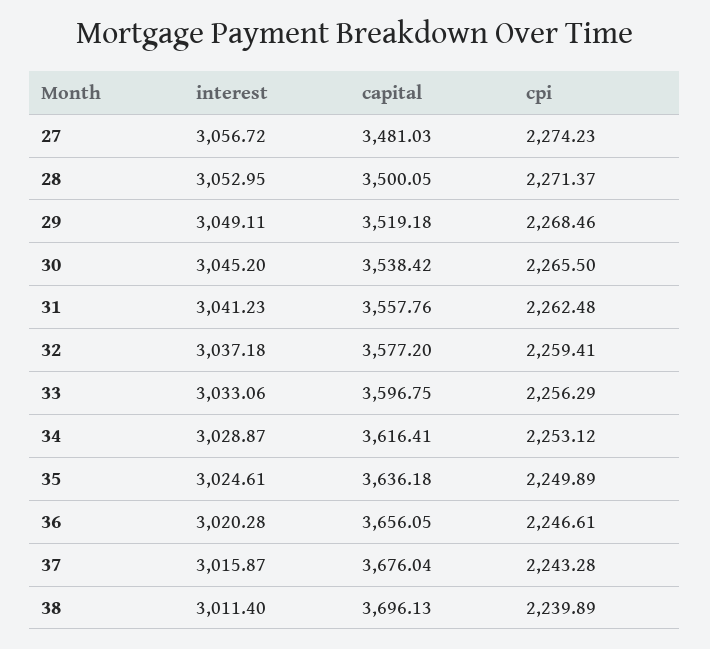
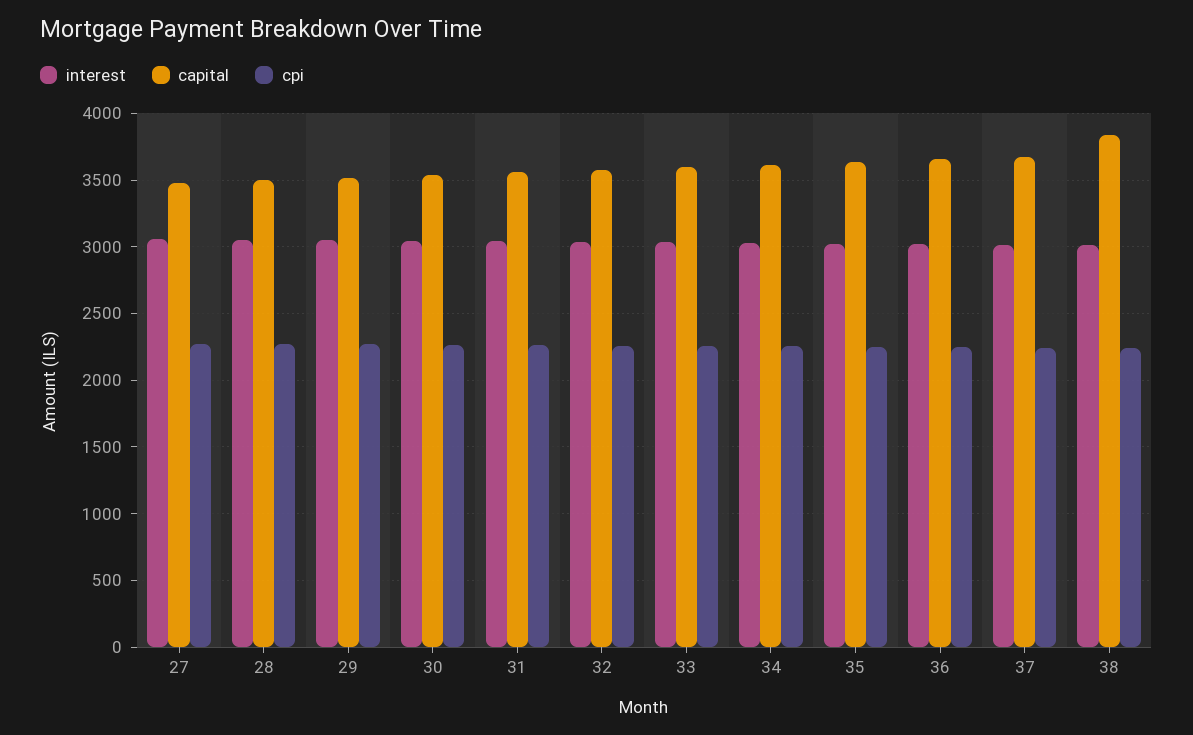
capital, 38: 3696.13 -> 3850

